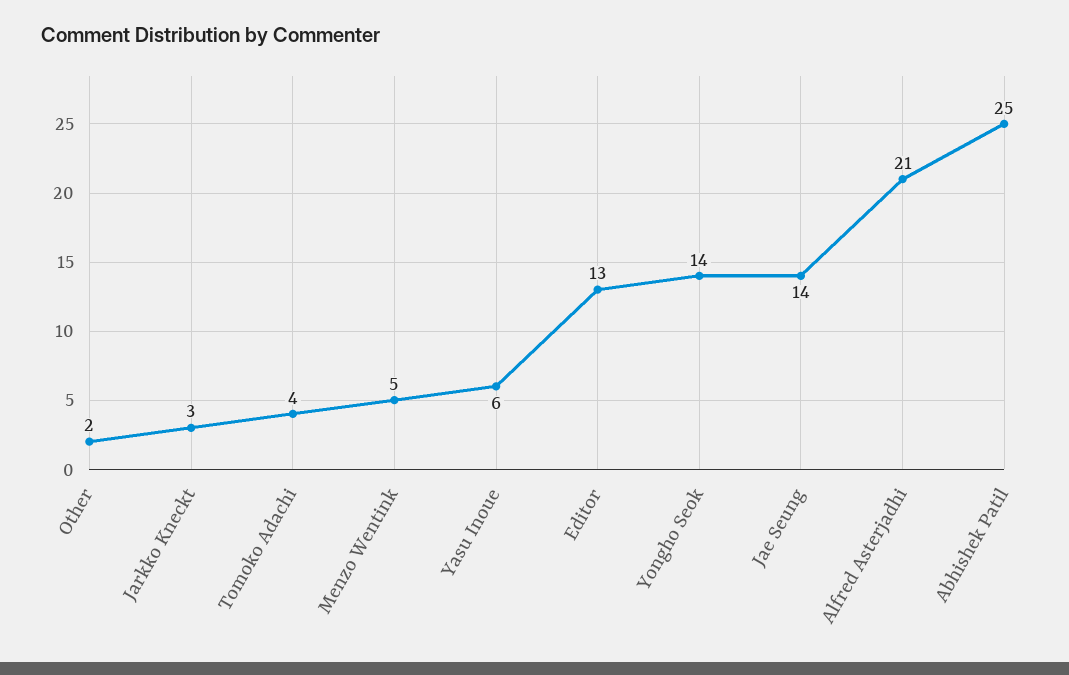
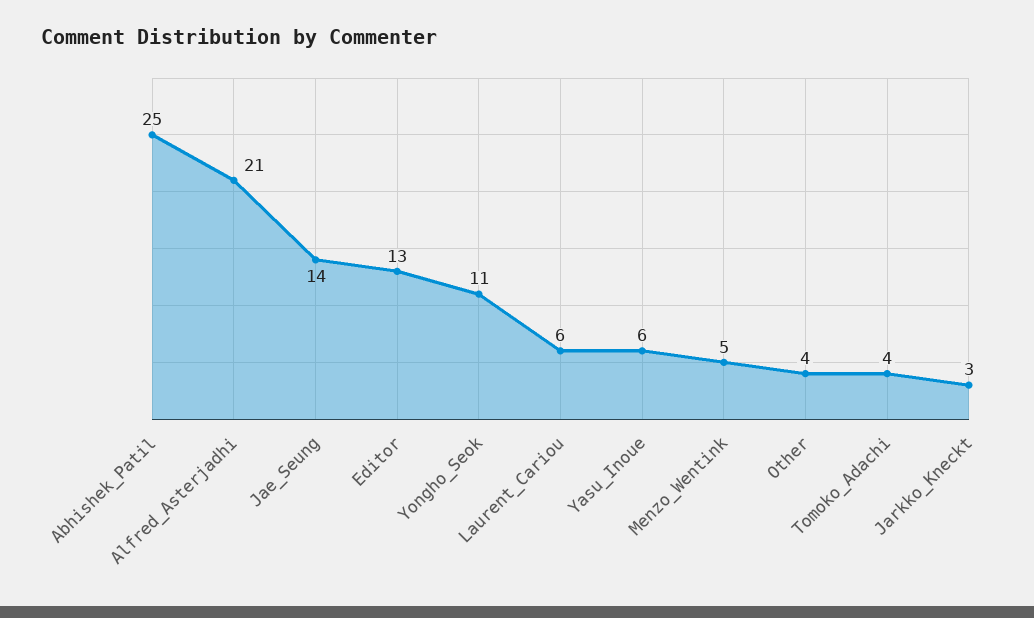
Other: 2 -> 4
Yongho Seok: 14 -> 11
Laurent_Cariou: none -> 6

